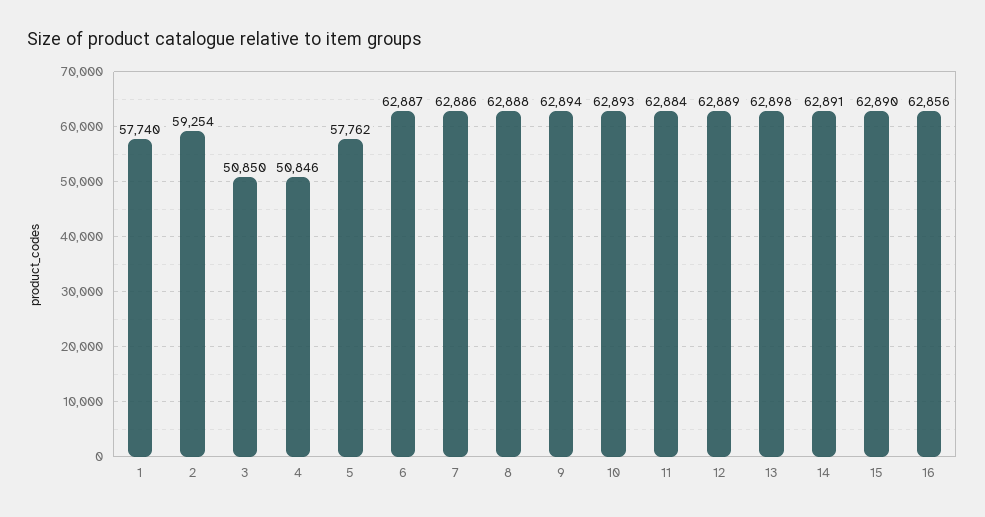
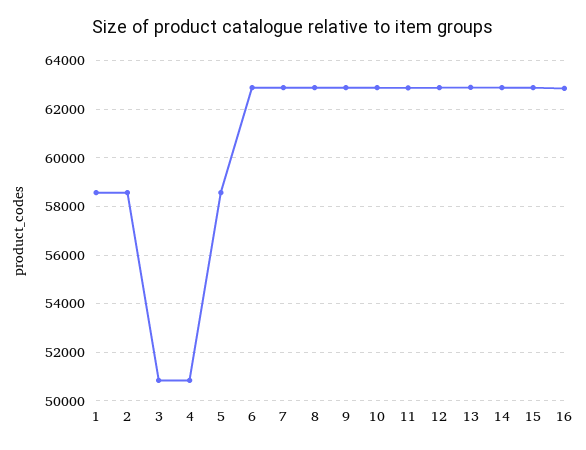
1: 57740 -> 58500
2: 59254 -> 58500
5: 57762 -> 58500

